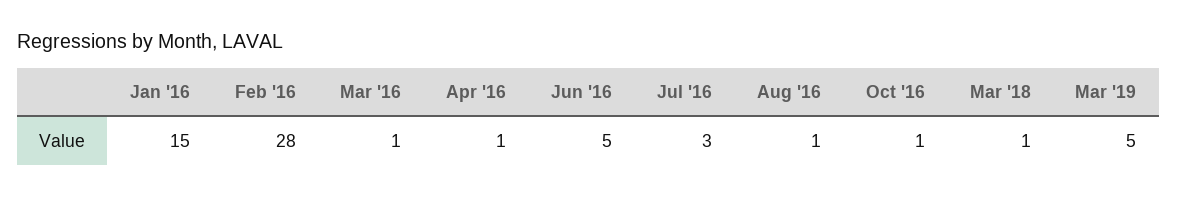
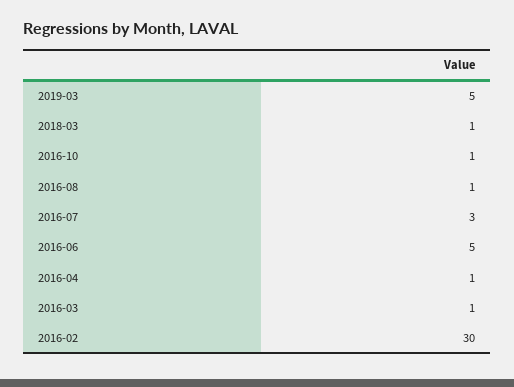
Jan '16: 15 -> none
Feb '16: 28 -> 30

